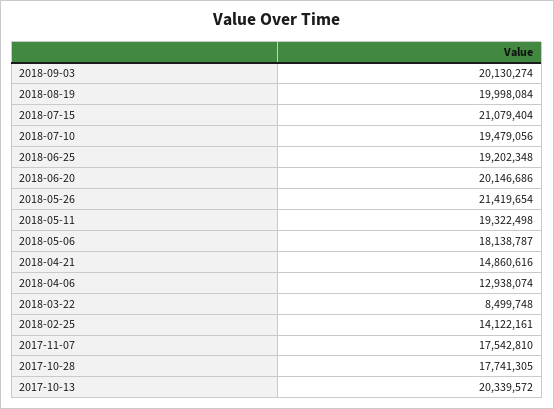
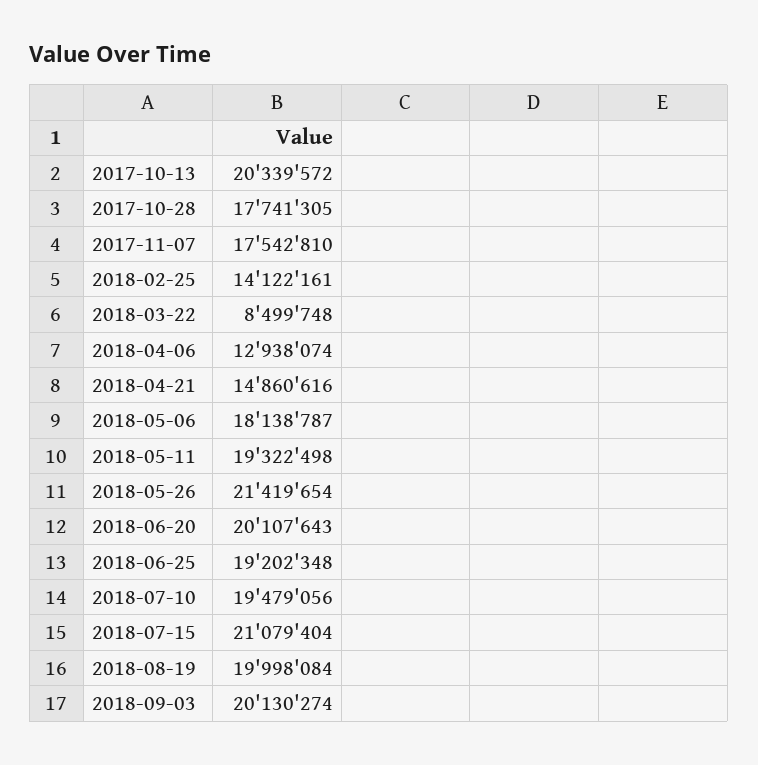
2018-06-20: 20146686 -> 20107643

